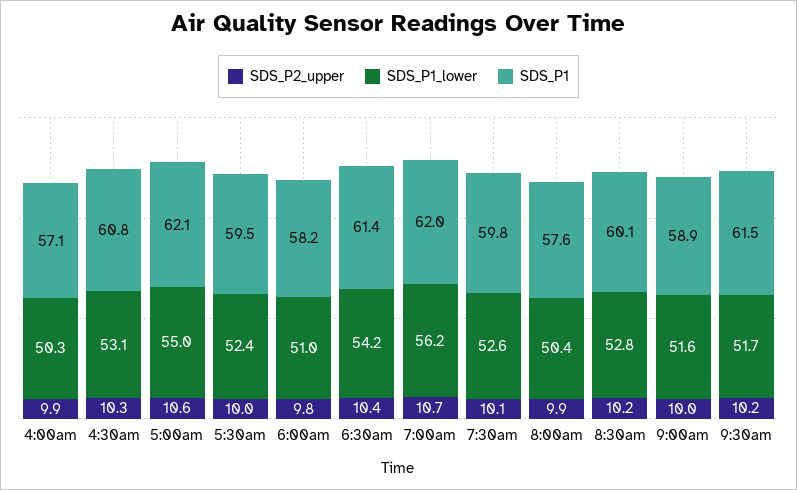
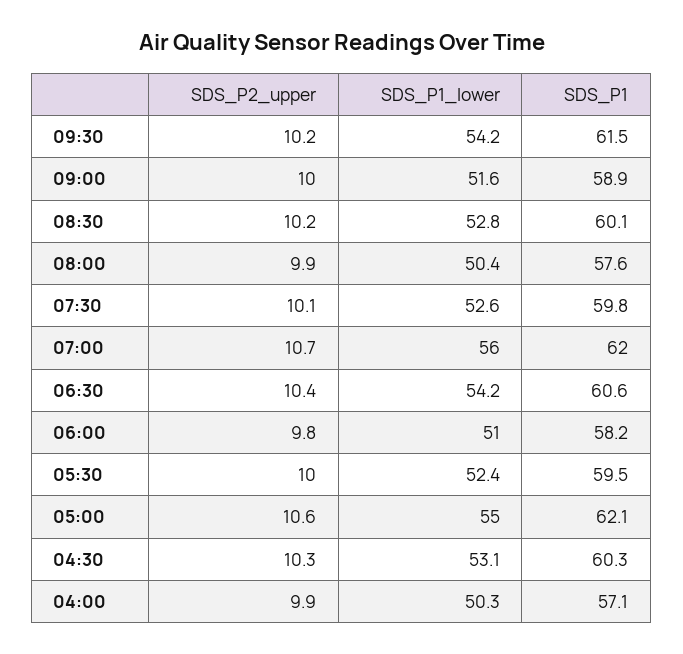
SDS_P1, 4:30am: 60.8 -> 60.3
SDS_P1, 6:30am: 61.4 -> 60.6
SDS_P1_lower, 7:00am: 56.2 -> 56
SDS_P1_lower, 9:30am: 51.7 -> 54.2

